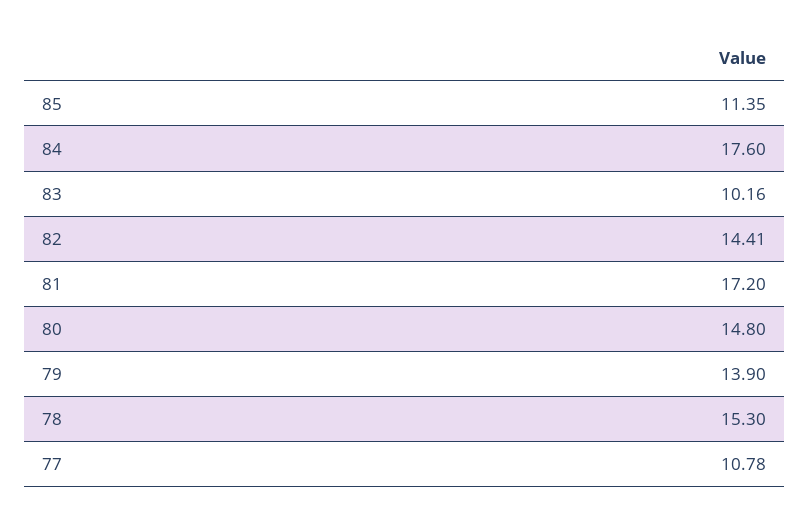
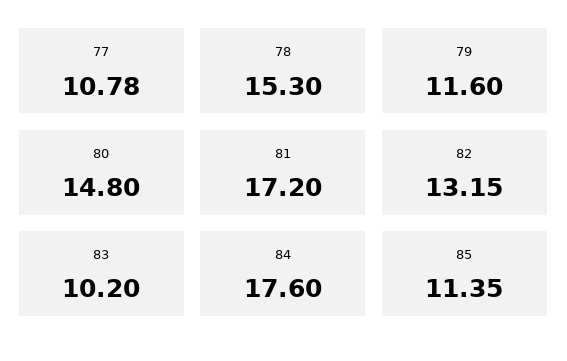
83: 10.16 -> 10.2
82: 14.41 -> 13.15
79: 13.9 -> 11.6

